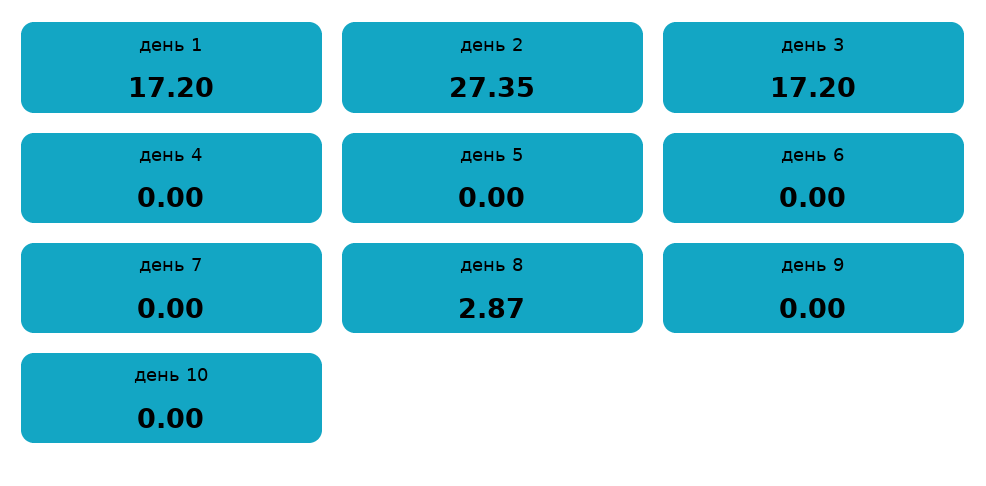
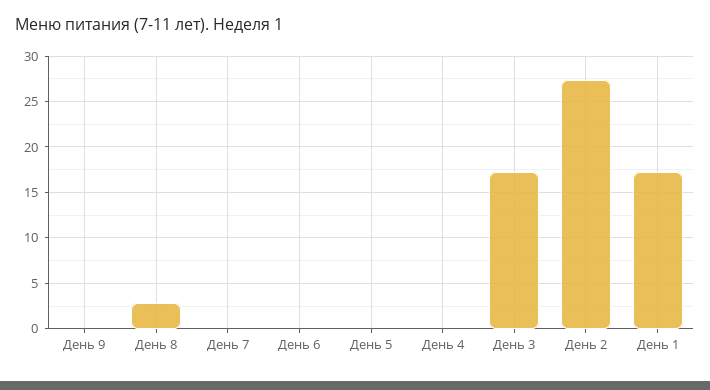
день 10: 0 -> none

